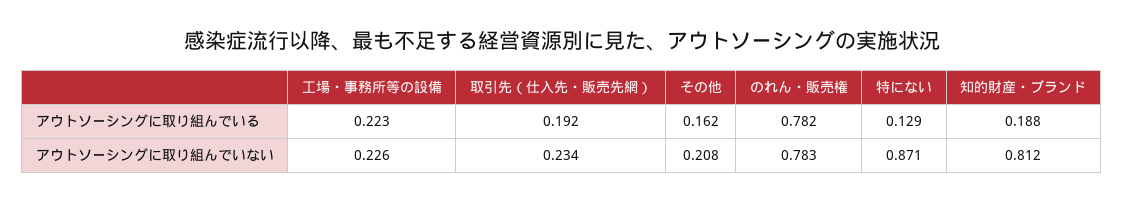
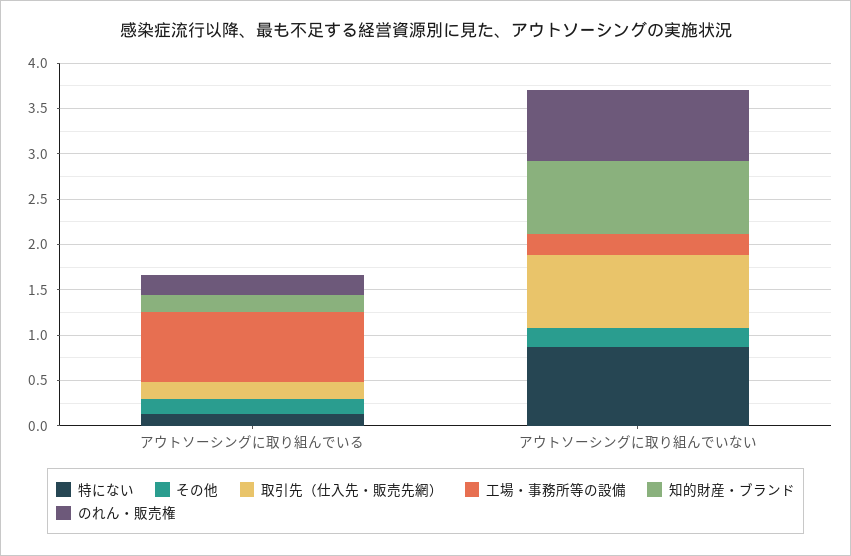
工場・事務所等の設備, アウトソーシングに取り組んでいる: 0.223 -> 0.8
のれん・販売権, アウトソーシングに取り組んでいる: 0.782 -> 0.2
取引先（仕入先・販売先網）, アウトソーシングに取り組んでいない: 0.234 -> 0.8

